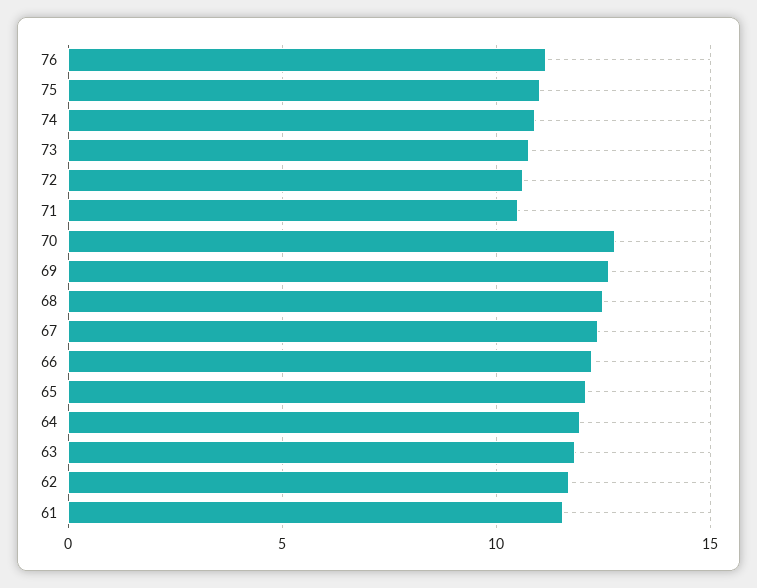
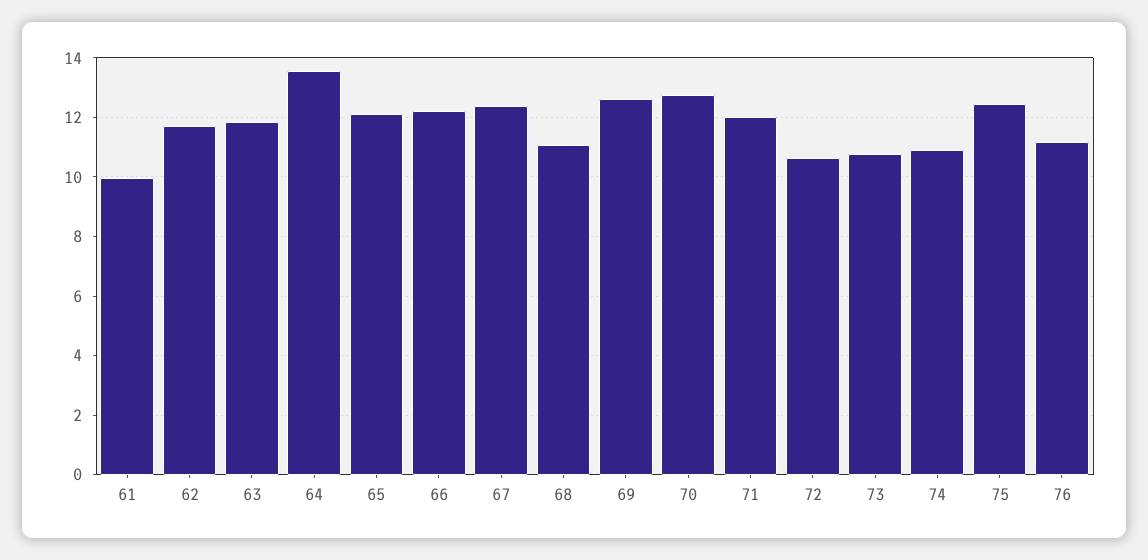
75: 11 -> 12.5
71: 10.5 -> 12
68: 12.5 -> 11
64: 12 -> 13.5
61: 11.5 -> 10

